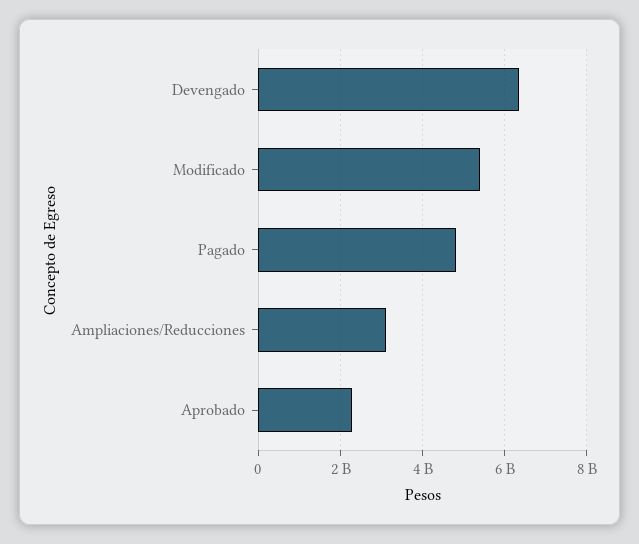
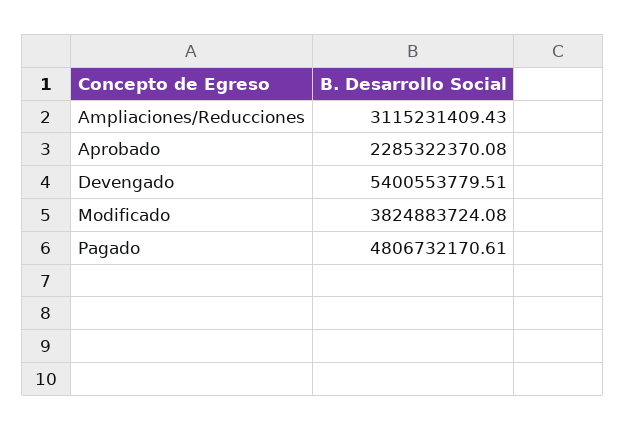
Devengado: 6400000000 -> 5400553779.51
Modificado: 5400000000 -> 3824883724.08

